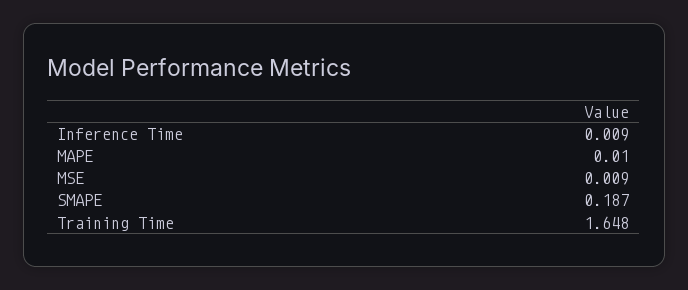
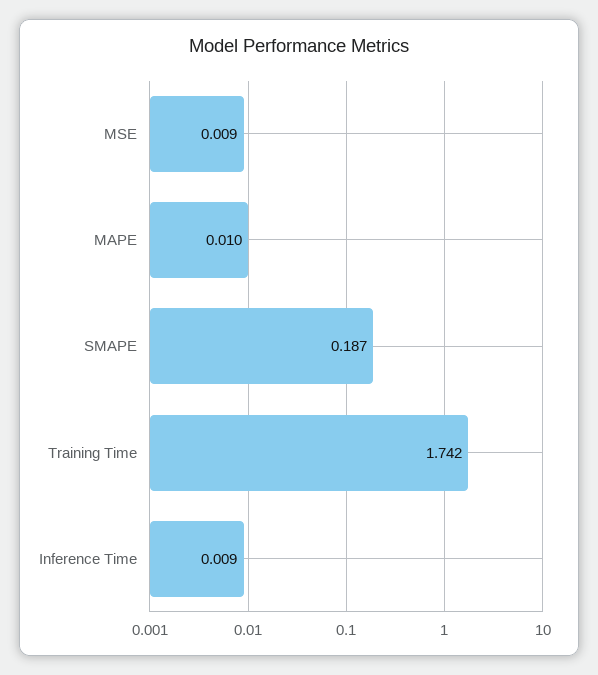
Training Time: 1.648 -> 1.742

